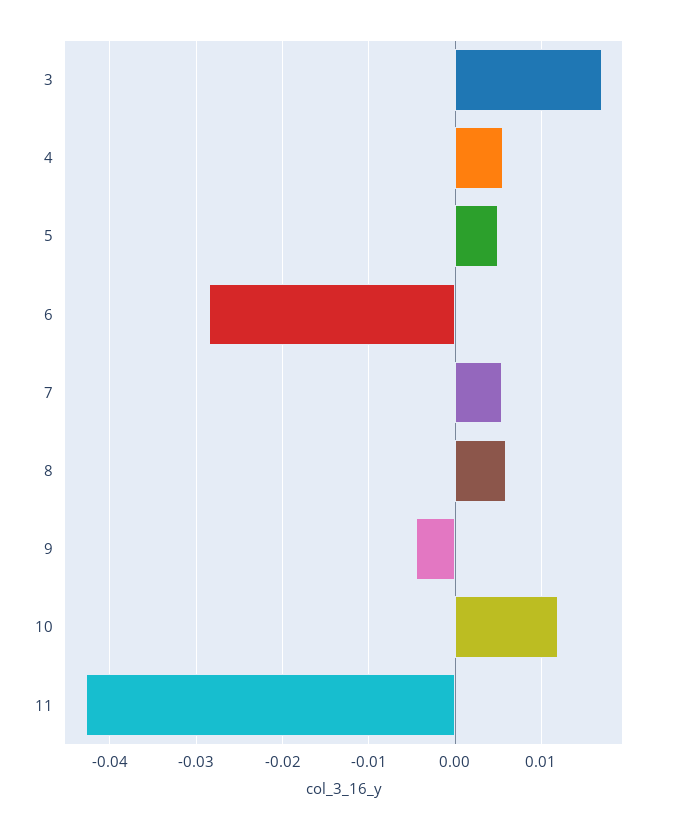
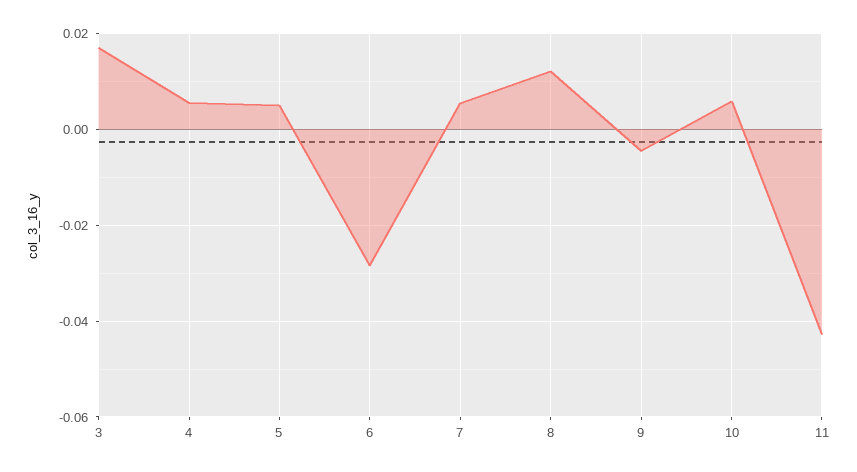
8: 0.006 -> 0.012
10: 0.012 -> 0.006

